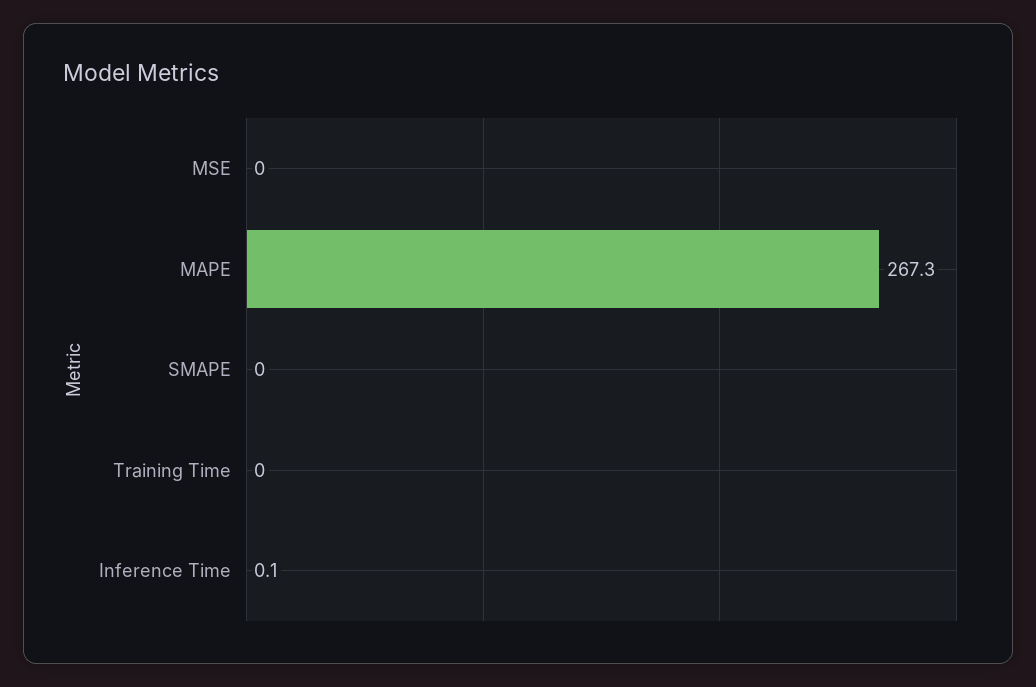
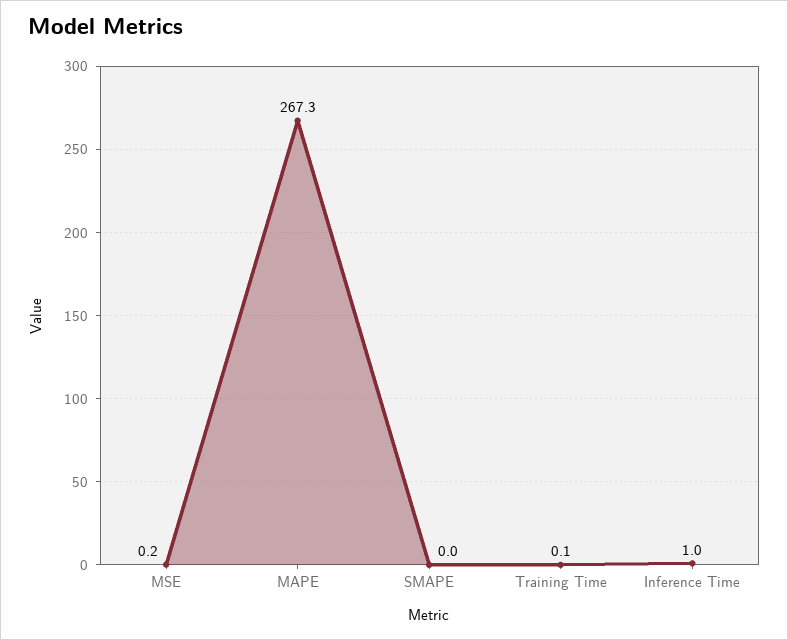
MSE: 0 -> 0.2
Training Time: 0 -> 0.1
Inference Time: 0.1 -> 1

